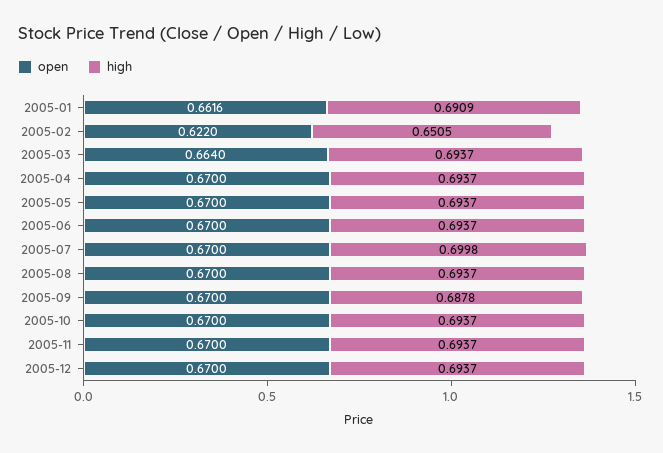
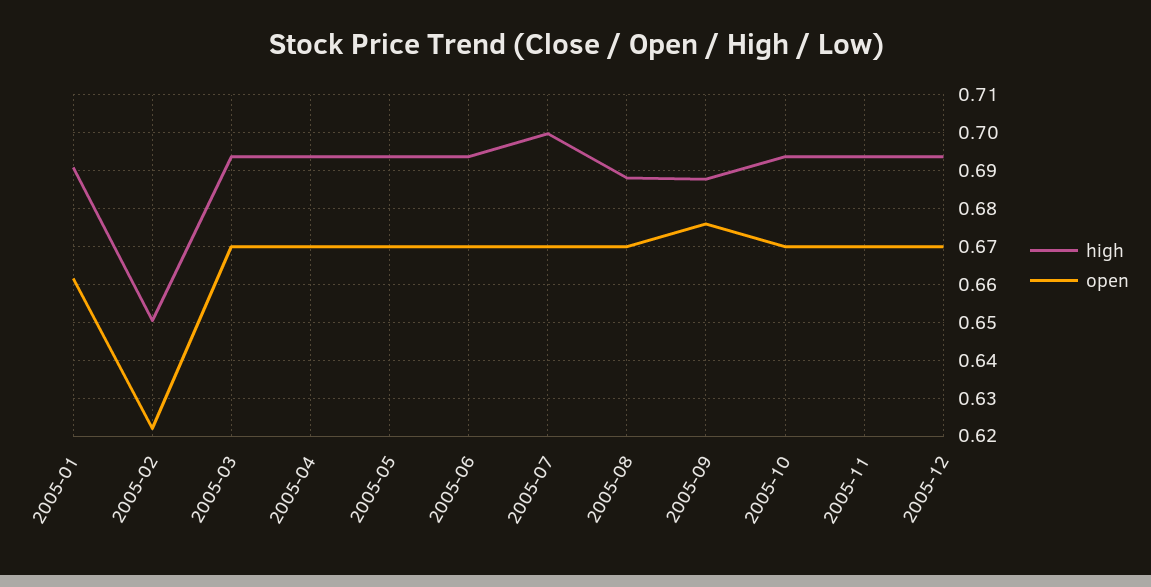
open, 2005-03: 0.664 -> 0.67
high, 2005-08: 0.6937 -> 0.688
open, 2005-09: 0.67 -> 0.676

